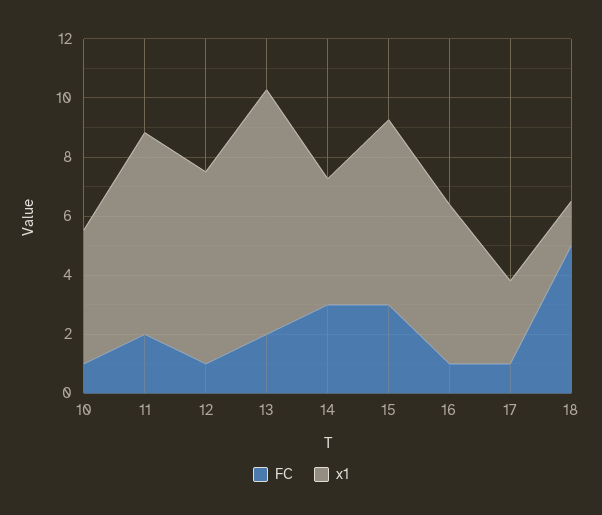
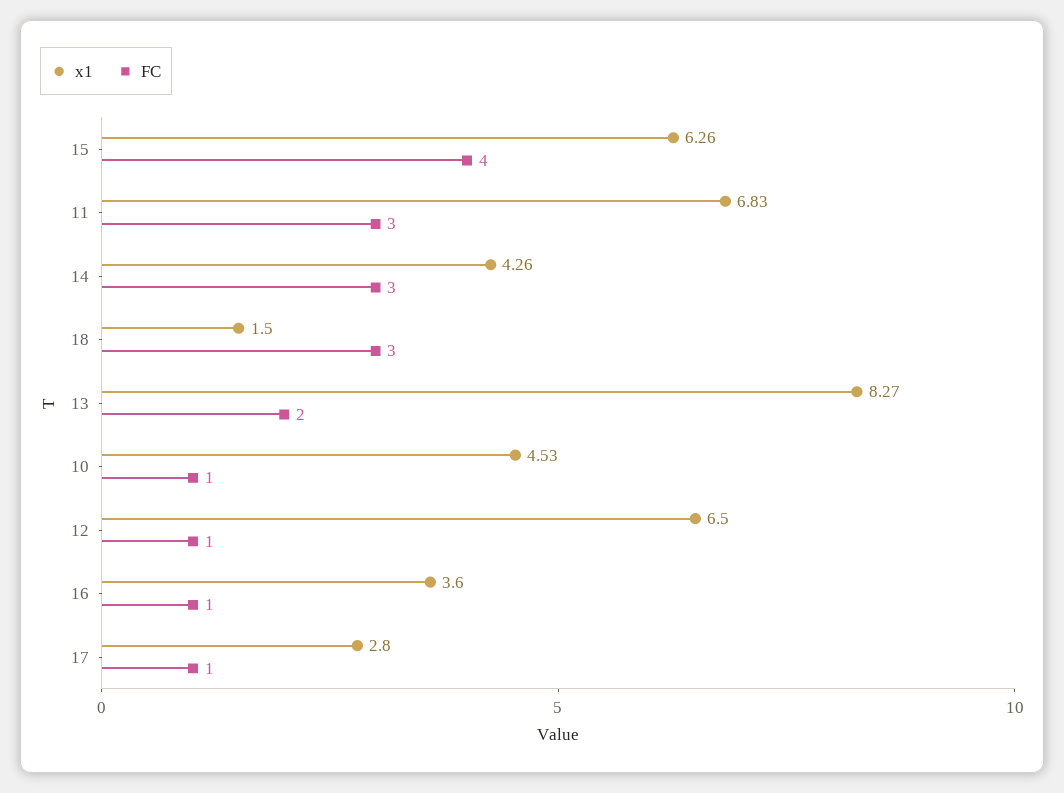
FC, 11: 2 -> 3
FC, 15: 3 -> 4
x1, 16: 5.5 -> 3.6
FC, 18: 5 -> 3

